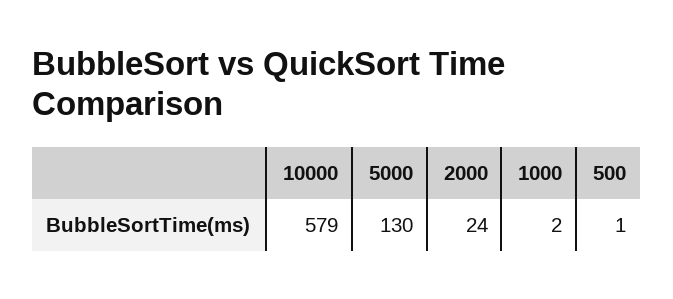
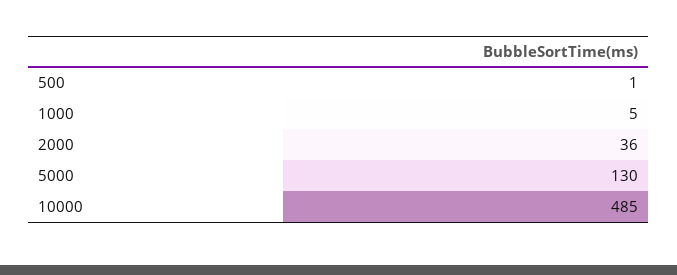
10000: 579 -> 485
2000: 24 -> 36
1000: 2 -> 5

